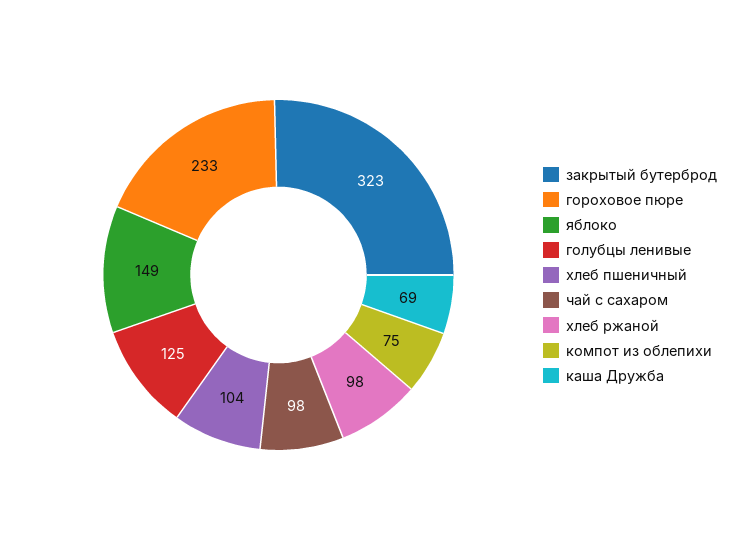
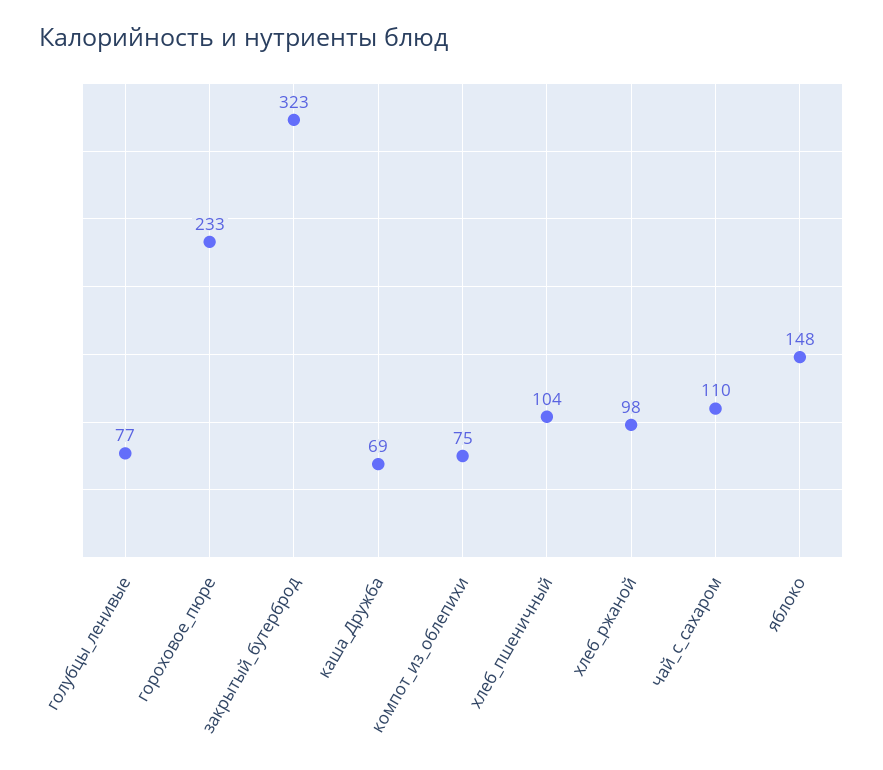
яблоко: 149 -> 148
голубцы ленивые: 125 -> 77
чай с сахаром: 98 -> 110

